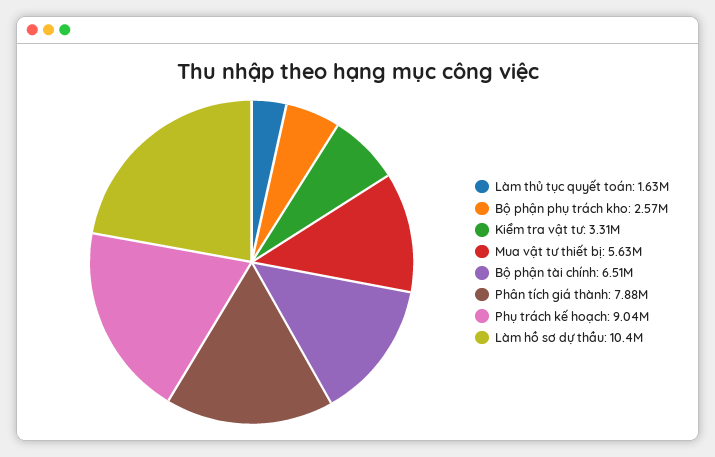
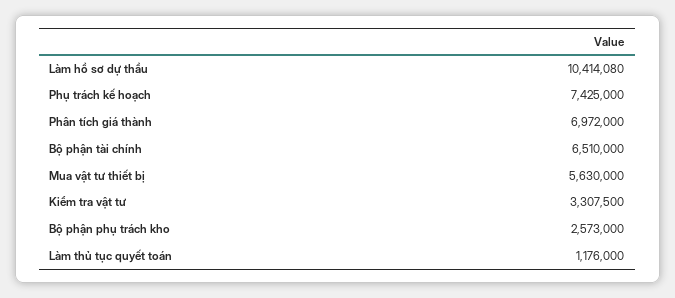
Làm thủ tục quyết toán: 1630000 -> 1176000
Phân tích giá thành: 7880000 -> 6972000
Phụ trách kế hoạch: 9040000 -> 7425000

